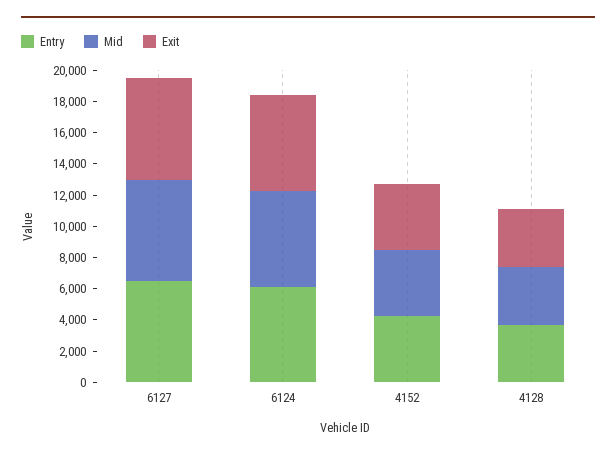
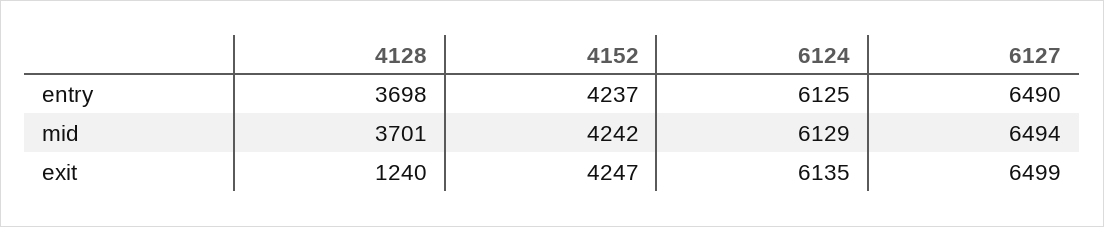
Exit, 4128: 4000 -> 1240

